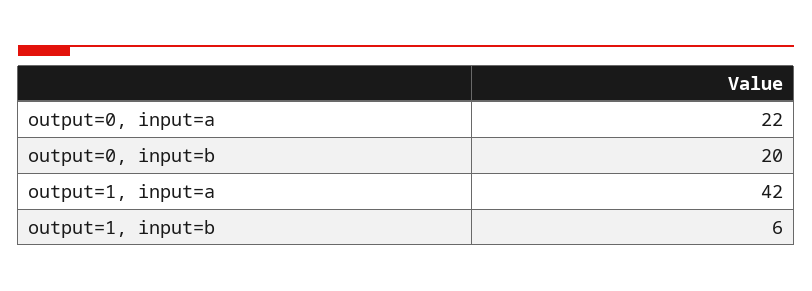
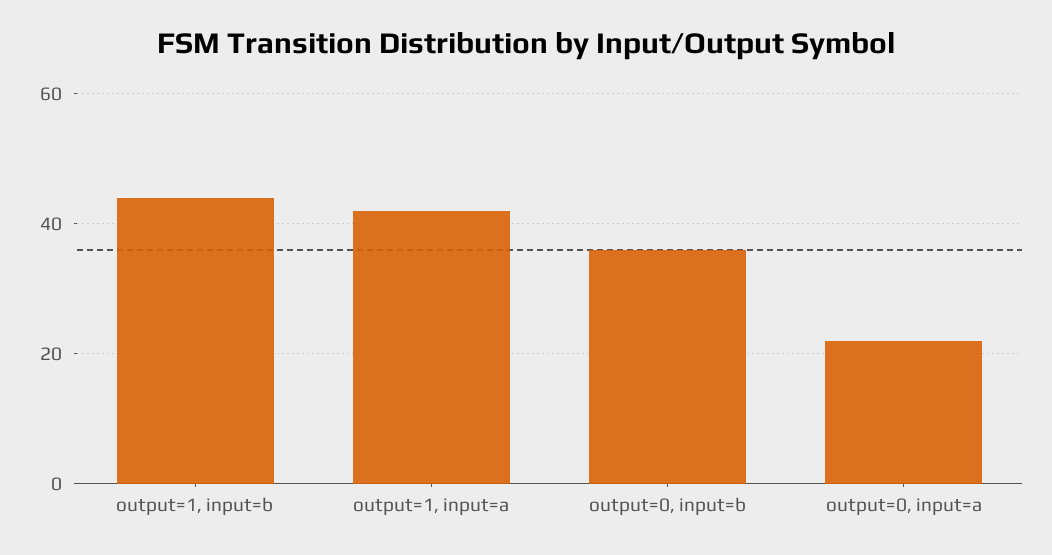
output=0, input=b: 20 -> 35
output=1, input=b: 6 -> 45

